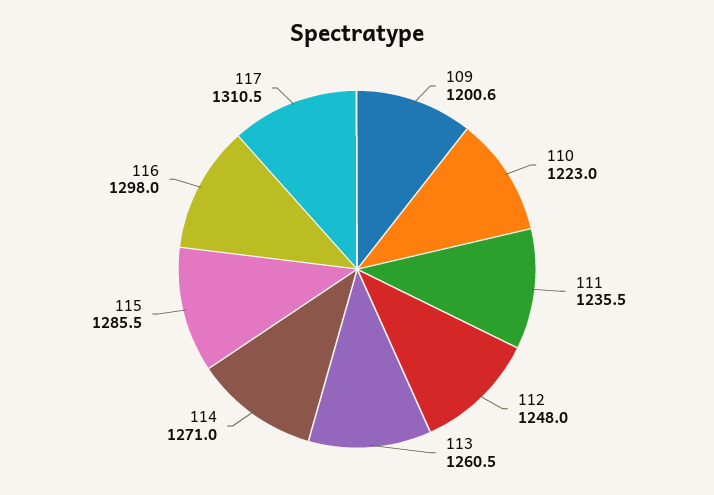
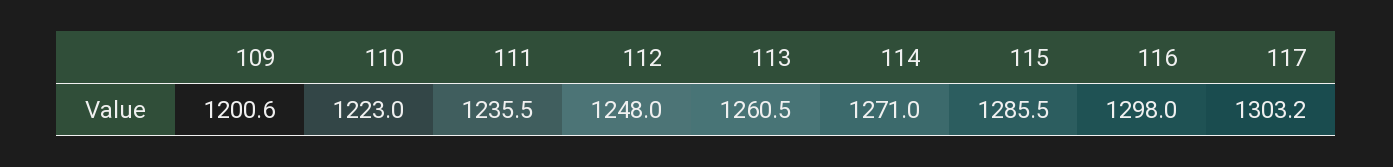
117: 1310.5 -> 1303.2

